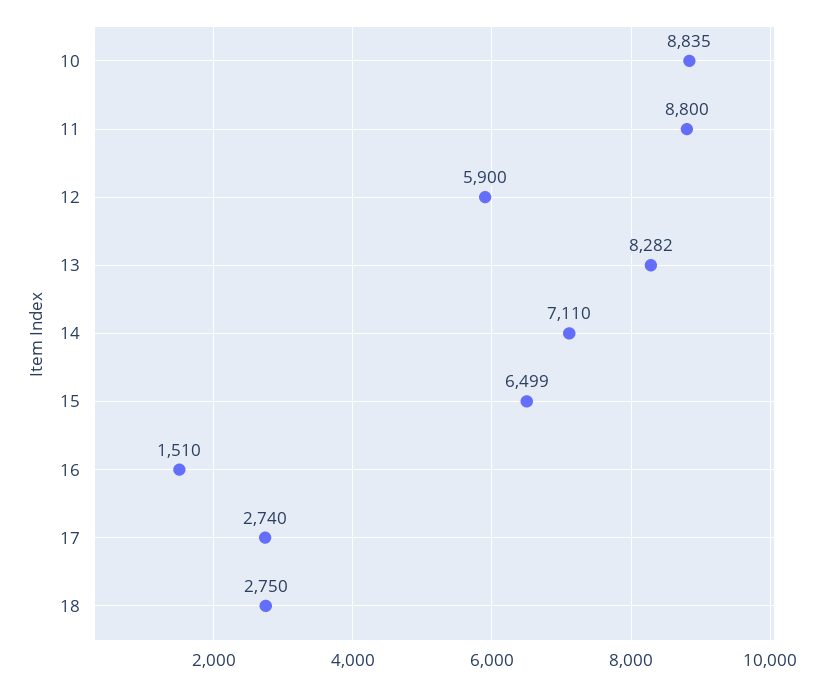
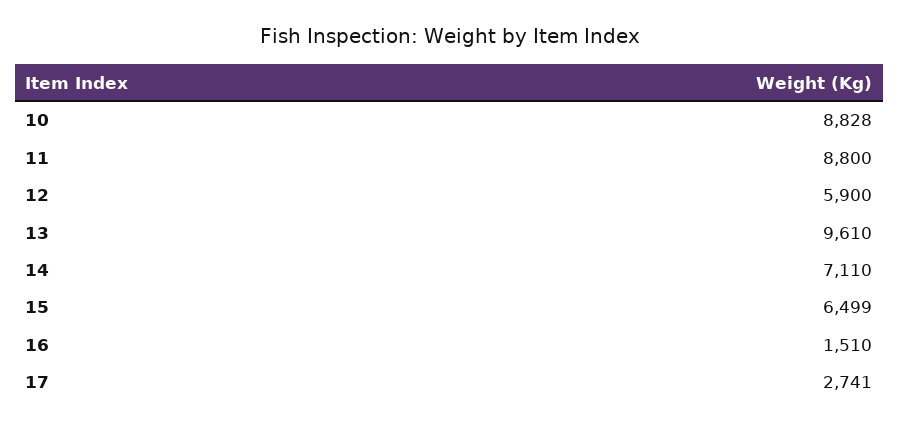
10: 8835 -> 8828
13: 8282 -> 9610
17: 2740 -> 2741
18: 2750 -> none

